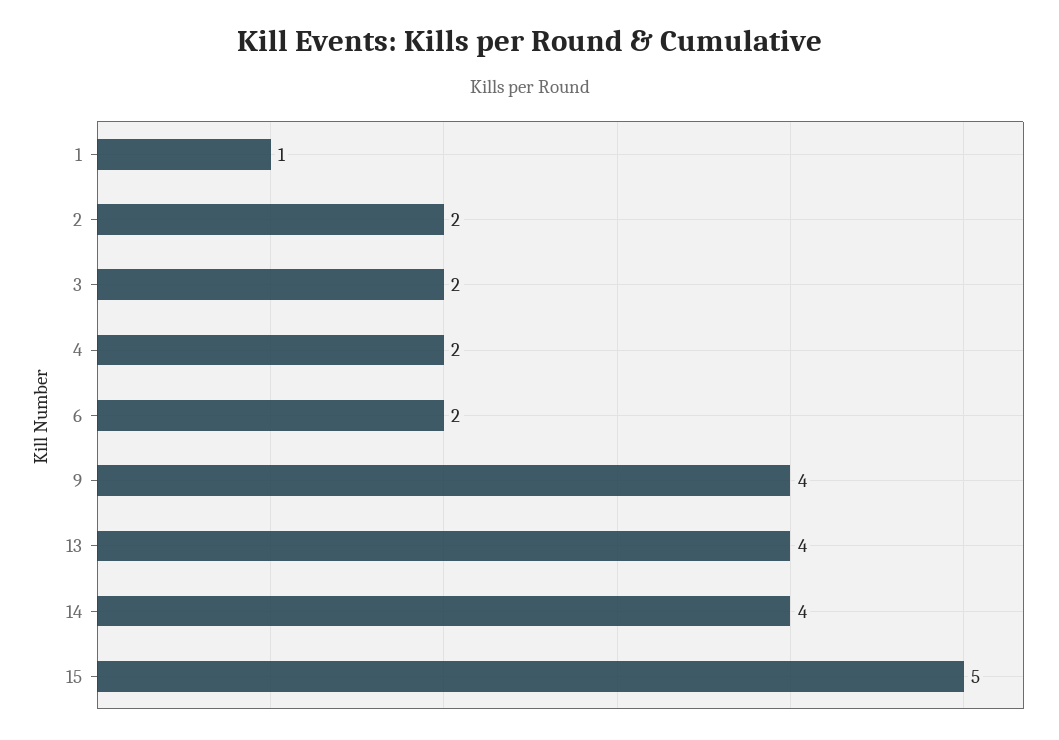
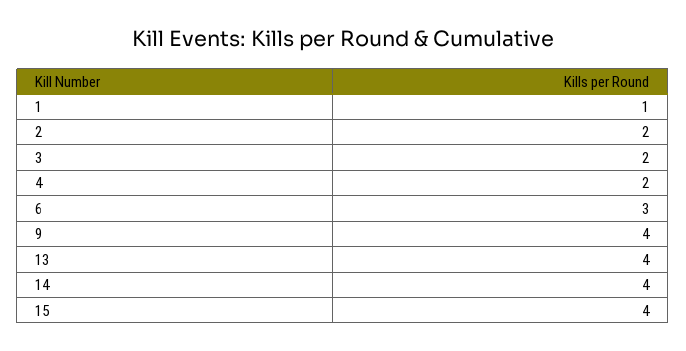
6: 2 -> 3
15: 5 -> 4

